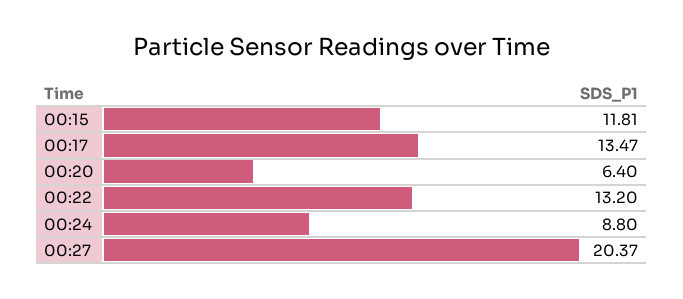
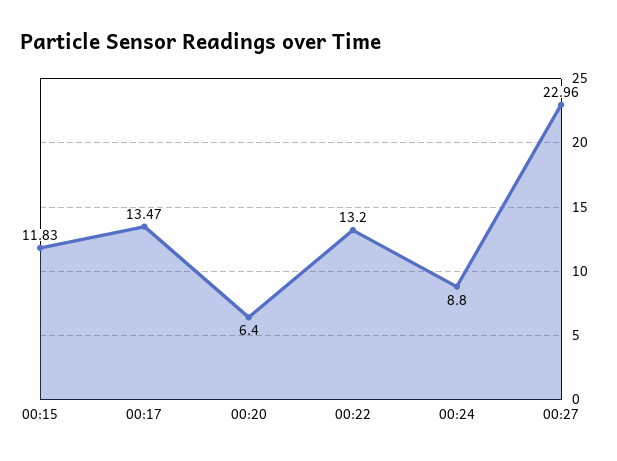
00:15: 11.81 -> 11.83
00:27: 20.37 -> 22.96

